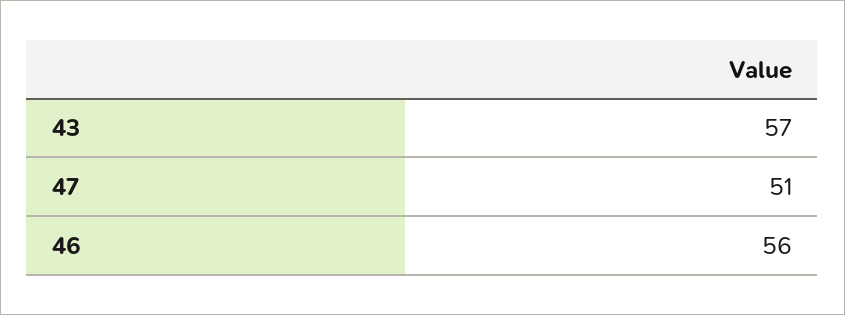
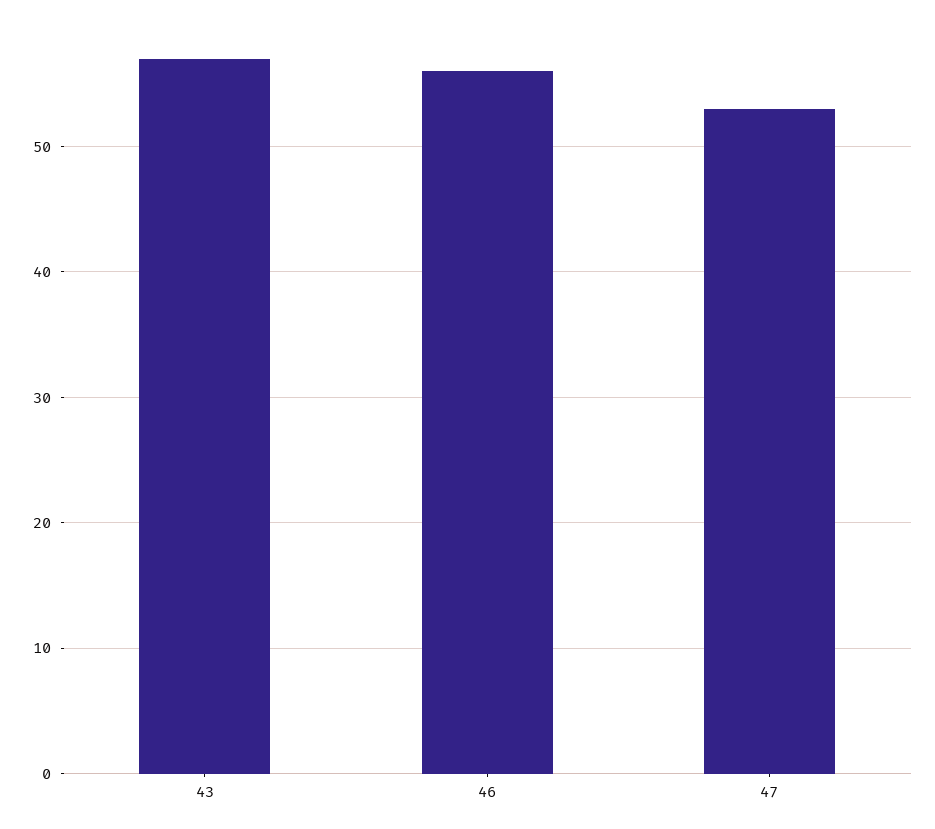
47: 51 -> 53

